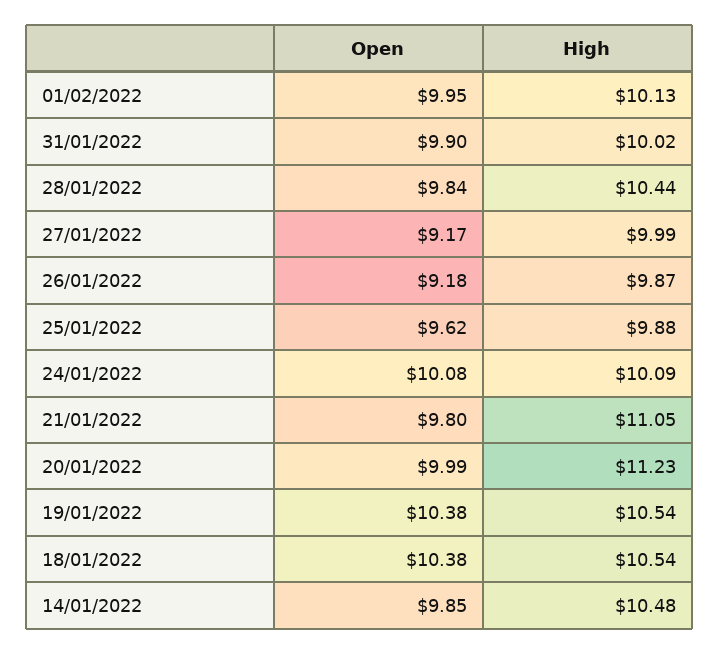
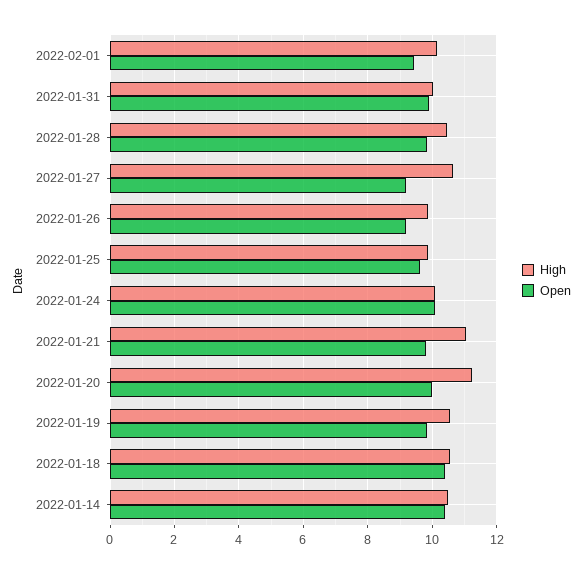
Open, 01/02/2022: 9.95 -> 9.4
High, 27/01/2022: 9.99 -> 10.6
Open, 19/01/2022: 10.38 -> 9.8
Open, 14/01/2022: 9.85 -> 10.4

